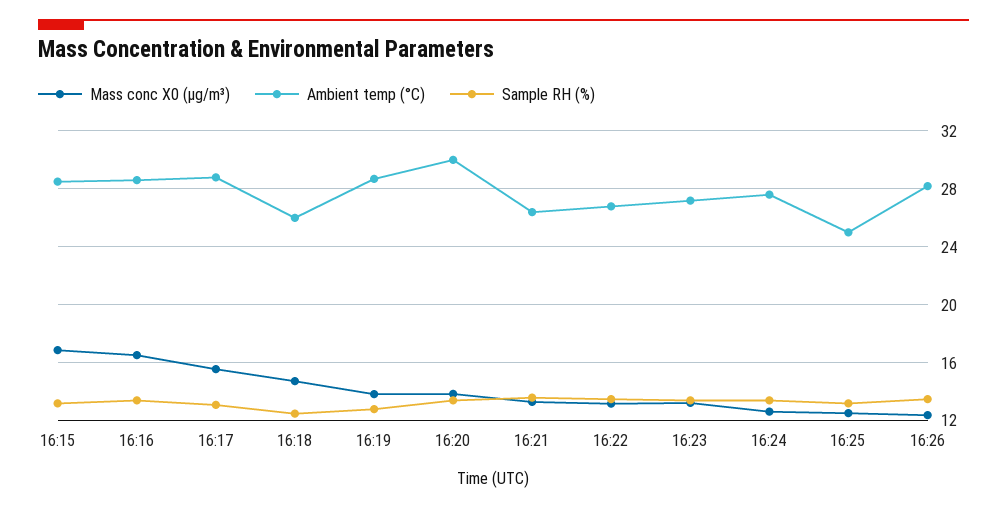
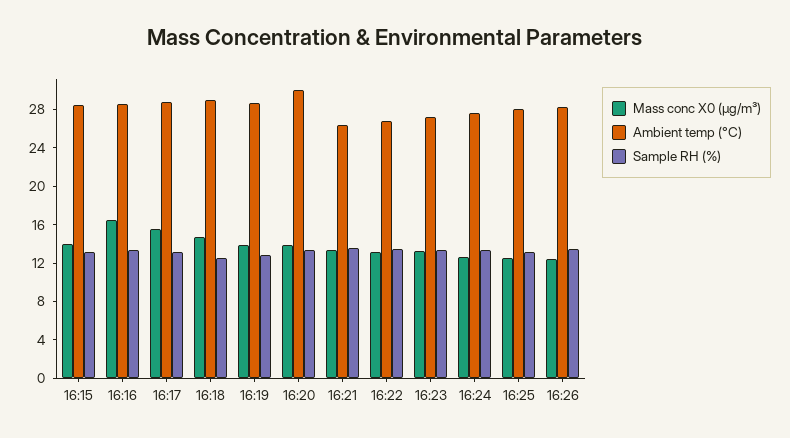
Mass conc X0 (μg/m³), 16:15: 17 -> 14
Ambient temp (°C), 16:18: 26 -> 29
Ambient temp (°C), 16:25: 25 -> 28

